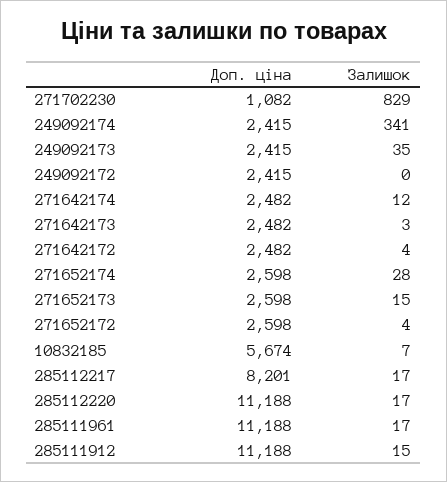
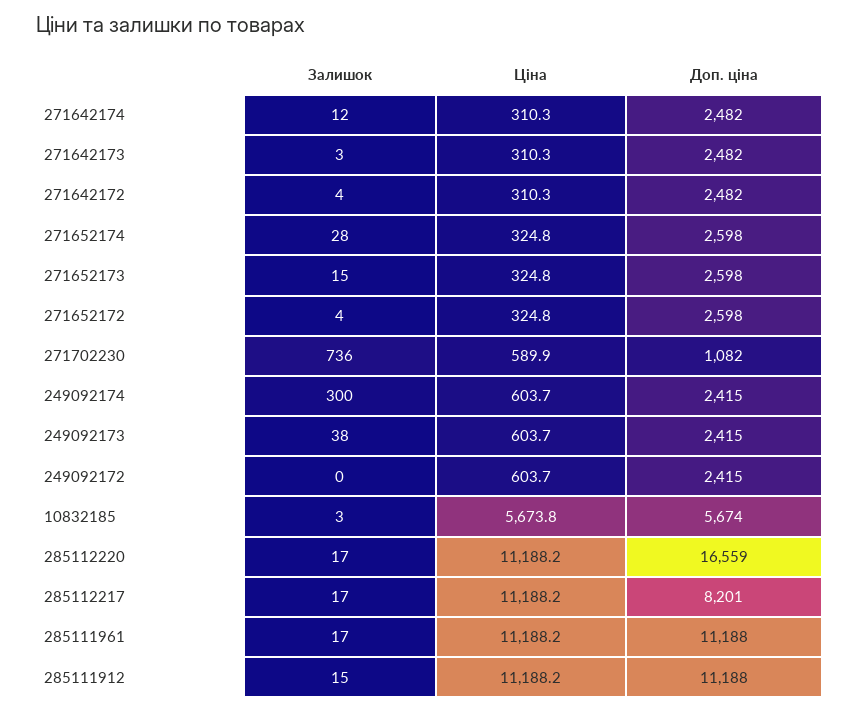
Залишок, 271702230: 829 -> 736
Залишок, 249092174: 341 -> 300
Залишок, 249092173: 35 -> 38
Залишок, 10832185: 7 -> 3
Доп. ціна, 285112220: 11188 -> 16559
Ціна, 271642174: none -> 310.3
Ціна, 271642173: none -> 310.3
Ціна, 271642172: none -> 310.3
Ціна, 271652174: none -> 324.8
Ціна, 271652173: none -> 324.8
Ціна, 271652172: none -> 324.8
Ціна, 271702230: none -> 589.9
Ціна, 249092174: none -> 603.7
Ціна, 249092173: none -> 603.7
Ціна, 249092172: none -> 603.7
Ціна, 10832185: none -> 5673.8
Ціна, 285112220: none -> 11188.2
Ціна, 285112217: none -> 11188.2
Ціна, 285111961: none -> 11188.2
Ціна, 285111912: none -> 11188.2

